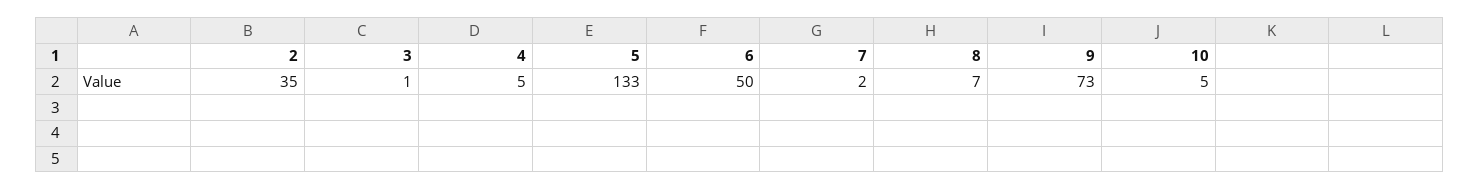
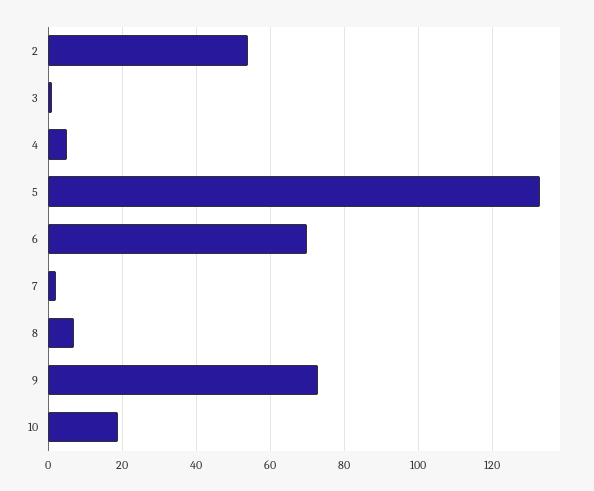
2: 35 -> 55
6: 50 -> 70
10: 5 -> 20

